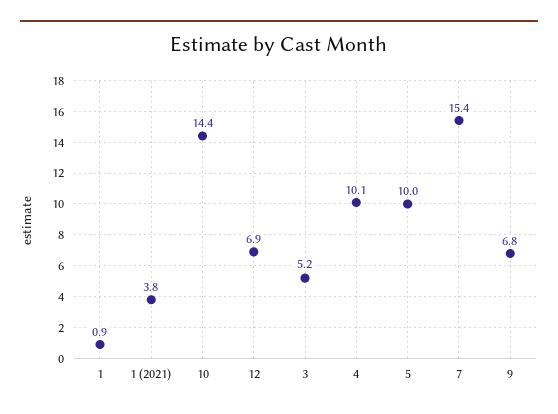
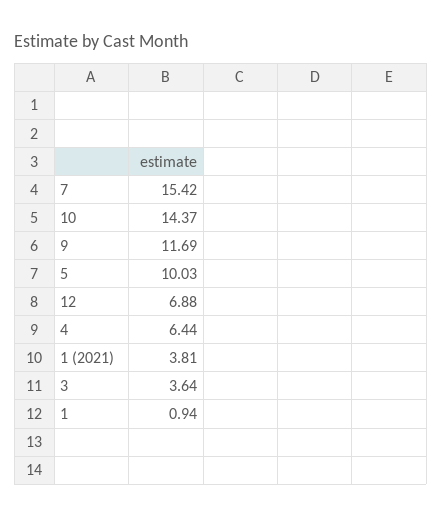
3: 5.2 -> 3.64
4: 10.1 -> 6.44
9: 6.8 -> 11.69

